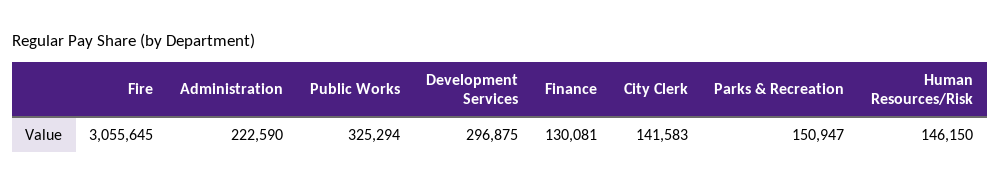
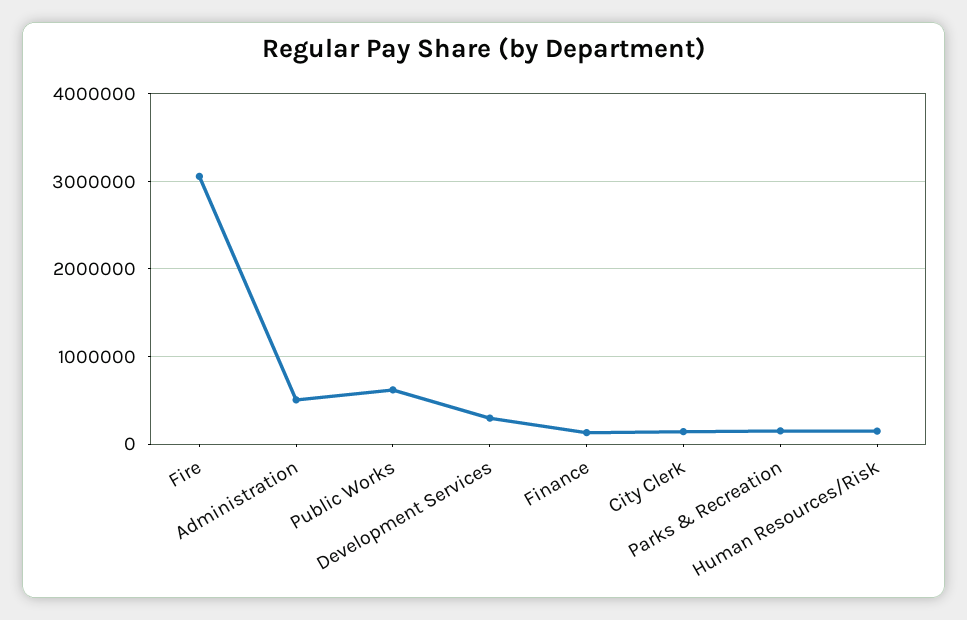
Administration: 222590 -> 500000
Public Works: 325294 -> 600000

